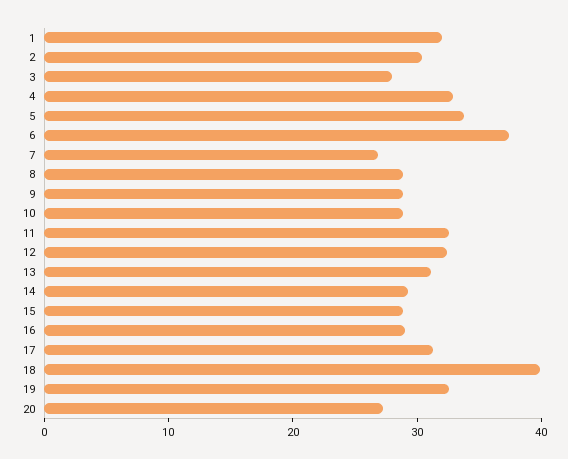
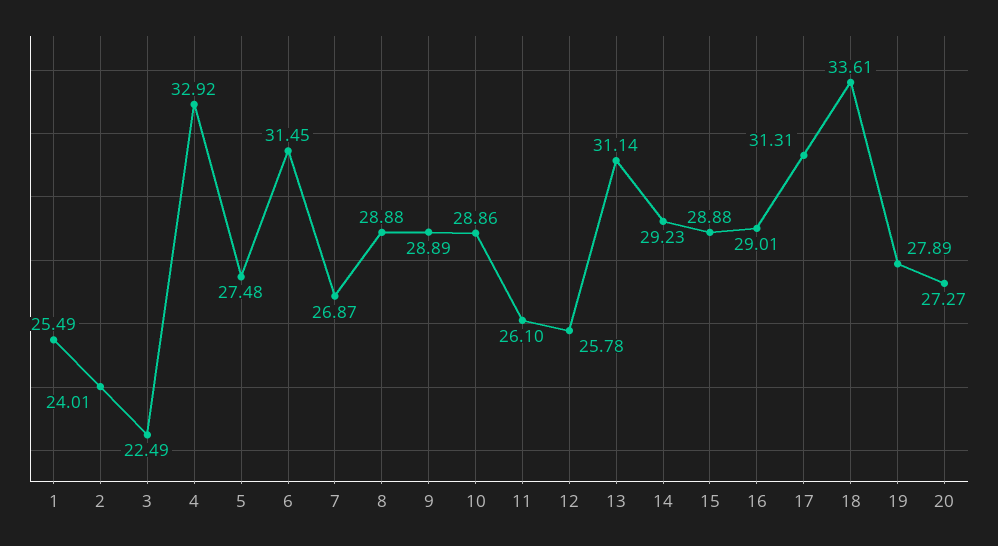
1: 32 -> 25.49
2: 30 -> 24.01
3: 28 -> 22.49
5: 34 -> 27.48
6: 38 -> 31.45
11: 32 -> 26.1
12: 32 -> 25.78
18: 40 -> 33.61
19: 32 -> 27.89

